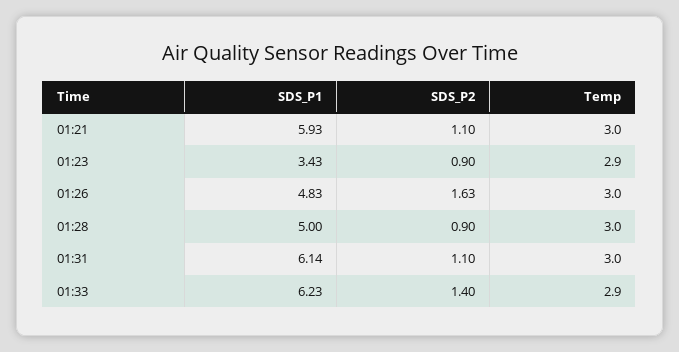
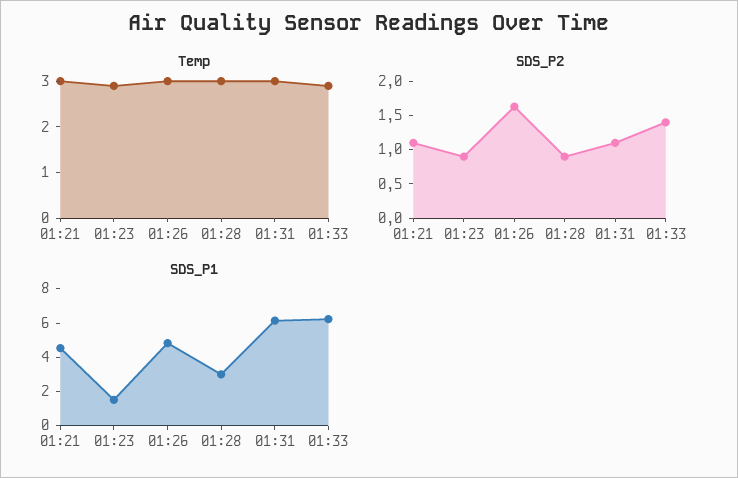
SDS_P1, 01:21: 5.93 -> 4.5
SDS_P1, 01:23: 3.43 -> 1.5
SDS_P1, 01:28: 5 -> 3

